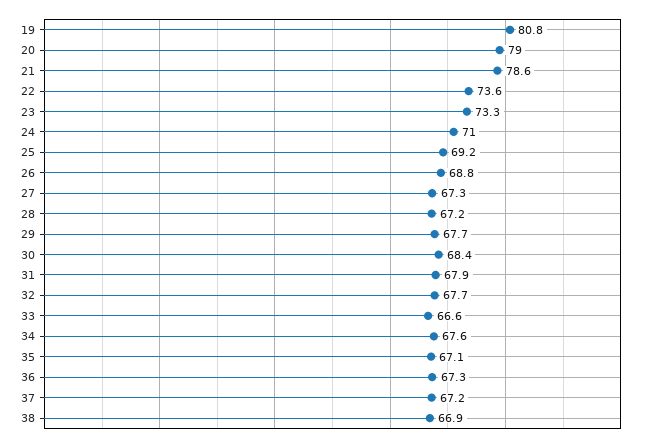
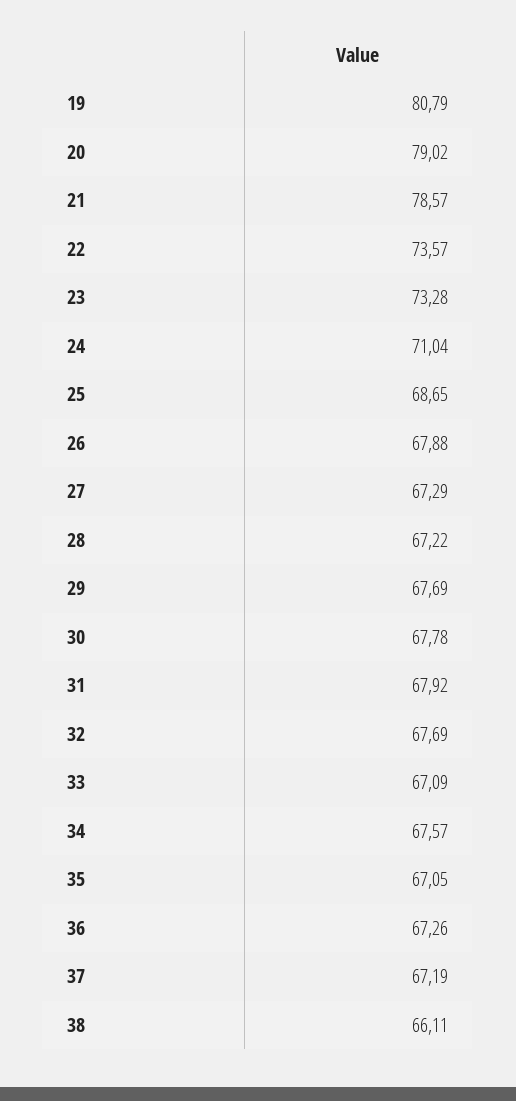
25: 69.2 -> 68.65
26: 68.8 -> 67.88
30: 68.4 -> 67.78
33: 66.6 -> 67.09
38: 66.9 -> 66.11

